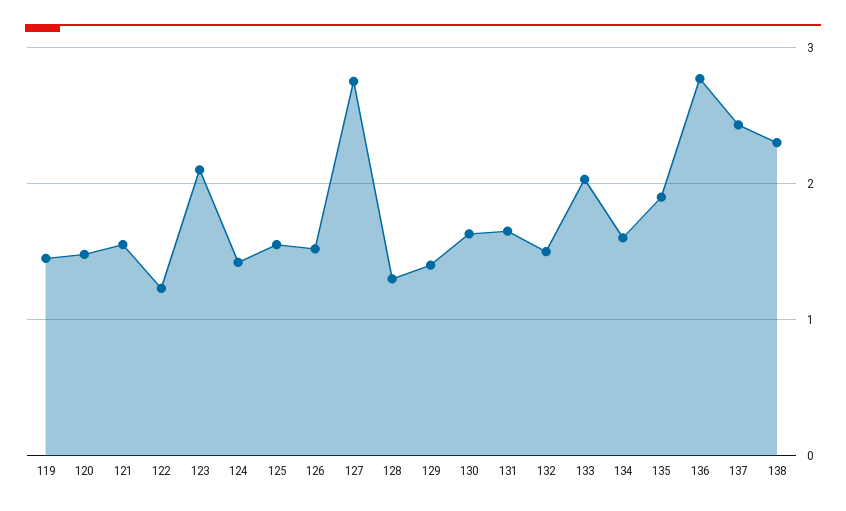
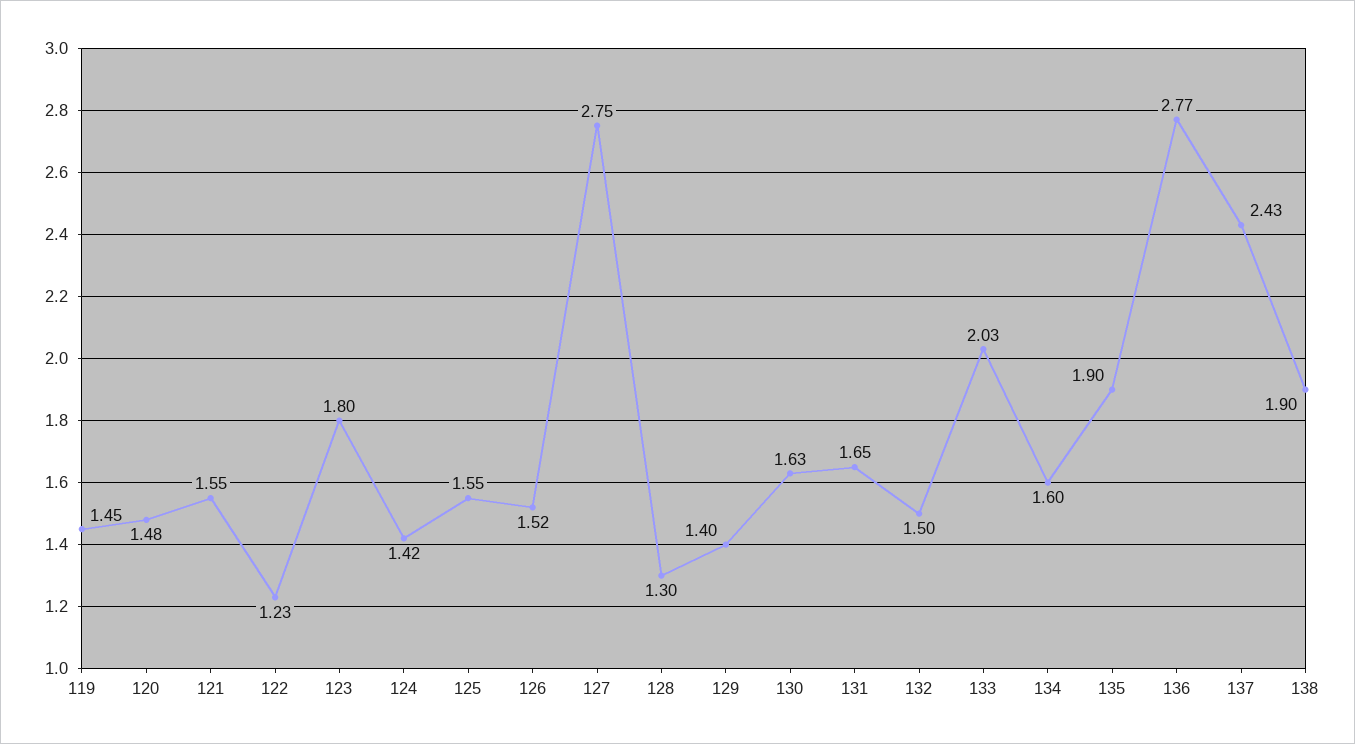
123: 2.1 -> 1.8
138: 2.3 -> 1.9

